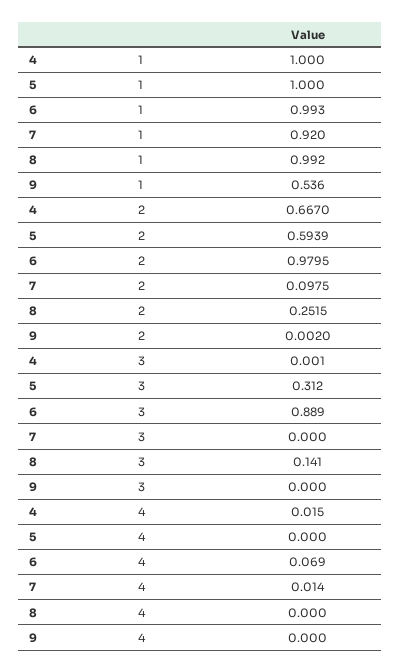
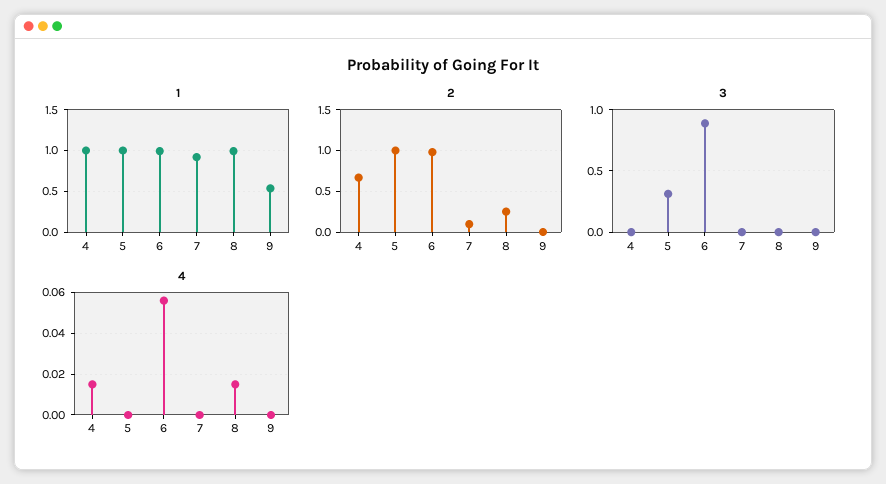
2, 5: 0.5939 -> 1
3, 8: 0.141 -> 0
4, 6: 0.069 -> 0.055
4, 7: 0.014 -> 0
4, 8: 0 -> 0.015

